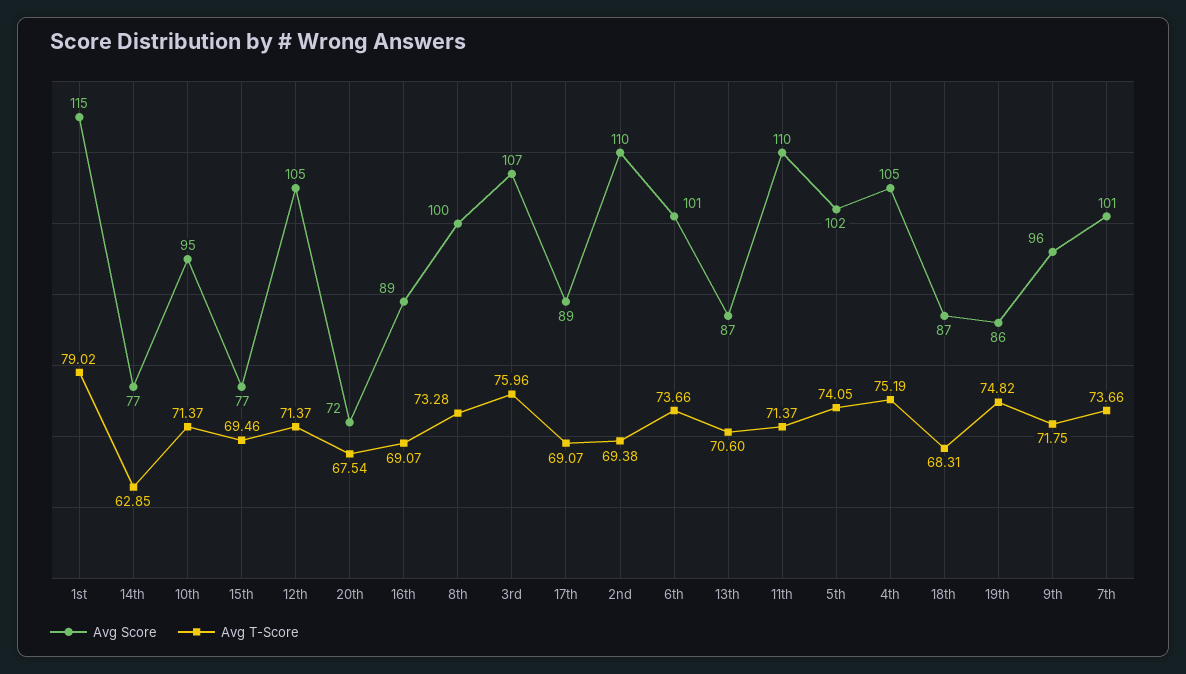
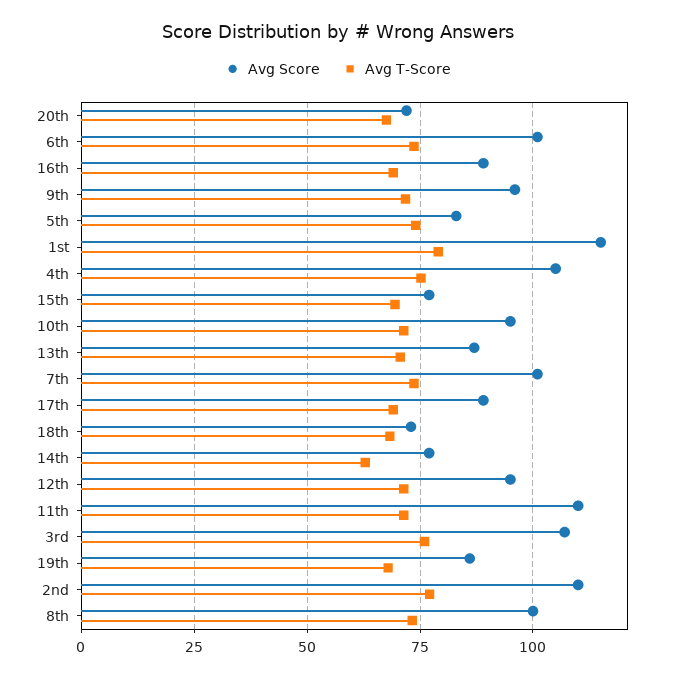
Avg Score, 12th: 105 -> 95
Avg T-Score, 2nd: 69.38 -> 77.5
Avg Score, 5th: 102 -> 82.5
Avg Score, 18th: 87 -> 72.5
Avg T-Score, 19th: 74.82 -> 67.5

